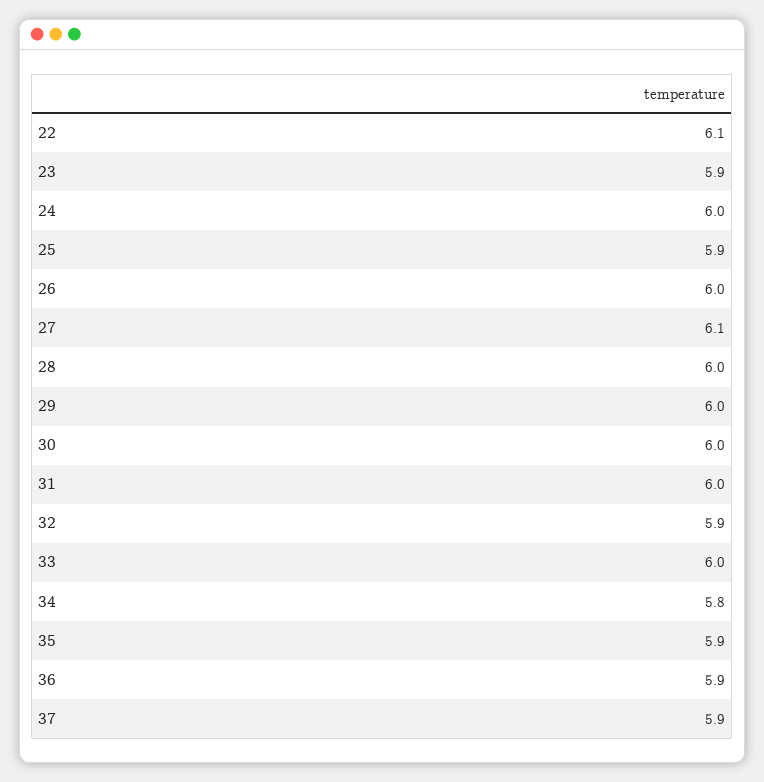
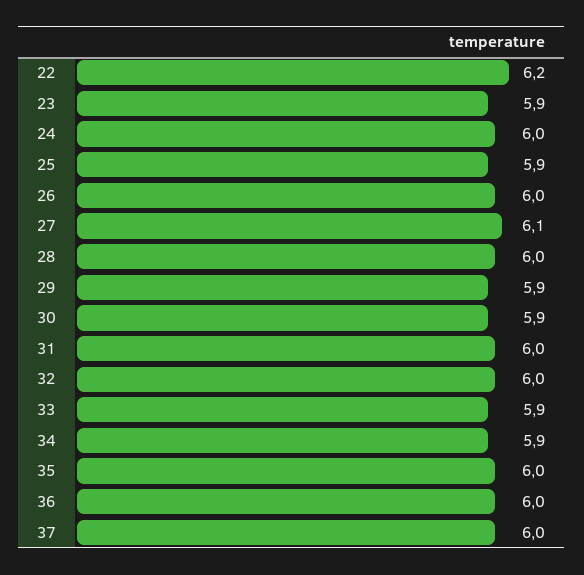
22: 6.1 -> 6.2
29: 6 -> 5.9
30: 6 -> 5.9
32: 5.9 -> 6
33: 6 -> 5.9
34: 5.8 -> 5.9
35: 5.9 -> 6
36: 5.9 -> 6
37: 5.9 -> 6

